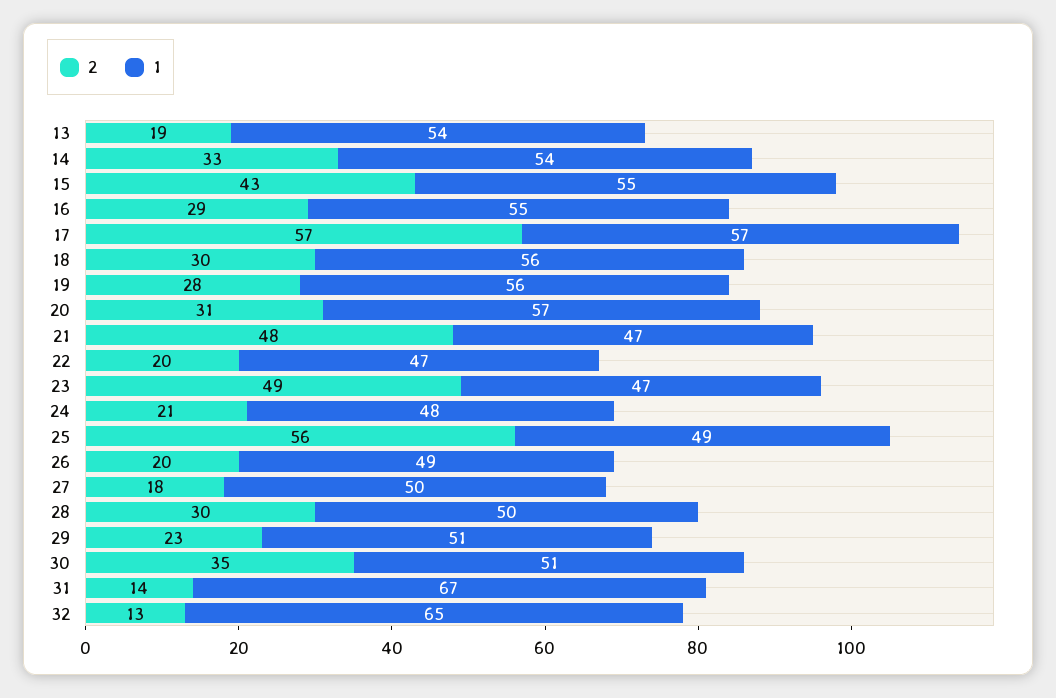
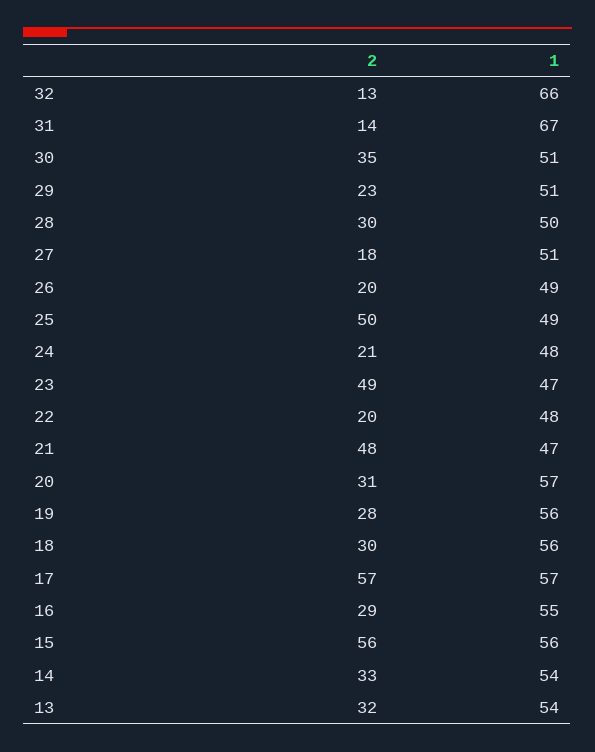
2, 13: 19 -> 32
2, 15: 43 -> 56
1, 15: 55 -> 56
1, 22: 47 -> 48
2, 25: 56 -> 50
1, 27: 50 -> 51
1, 32: 65 -> 66

